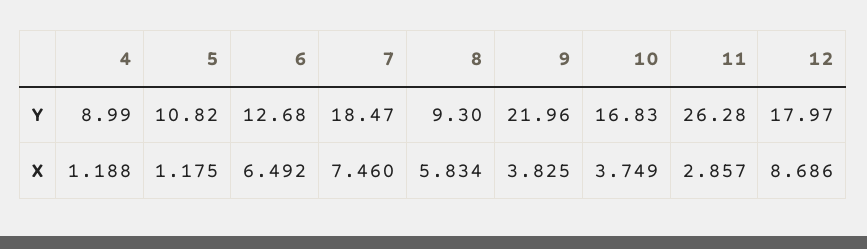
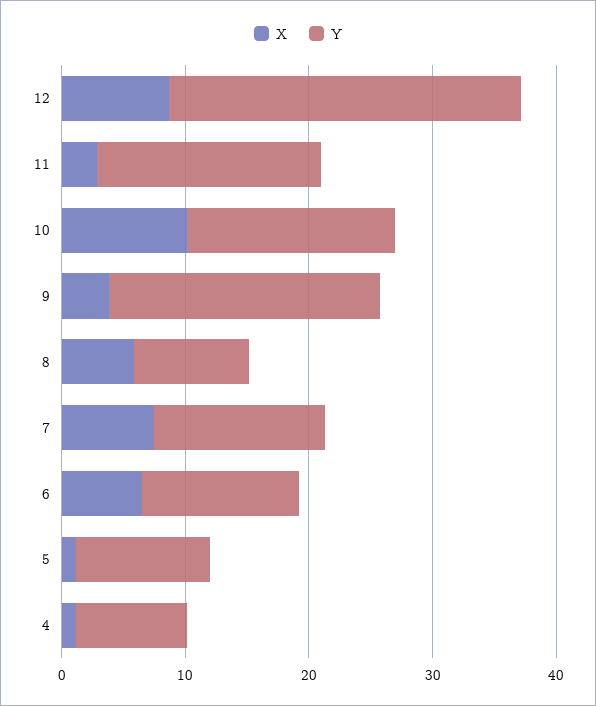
Y, 7: 18.47 -> 14
Y, 11: 26.28 -> 18
Y, 12: 17.97 -> 28
X, 10: 3.749 -> 10

